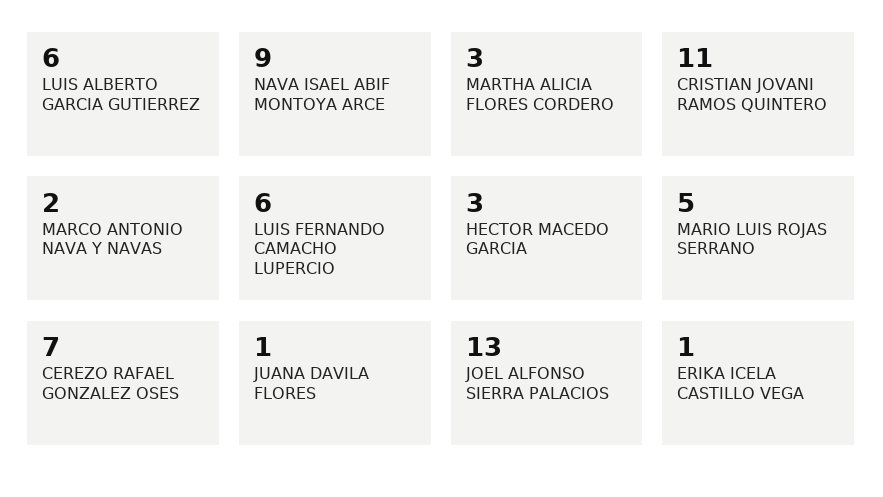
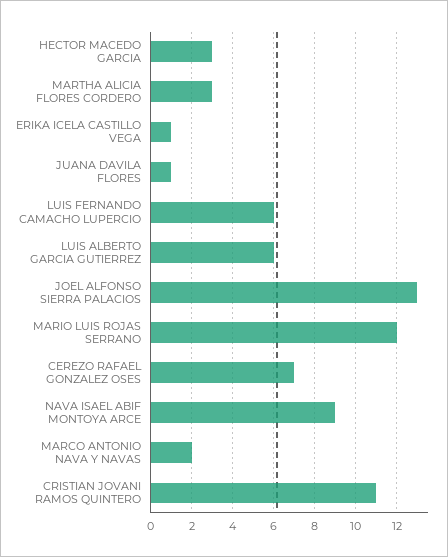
MARIO LUIS ROJAS SERRANO: 5 -> 12

